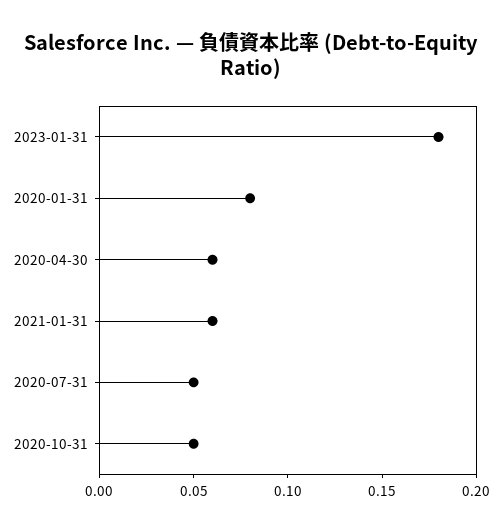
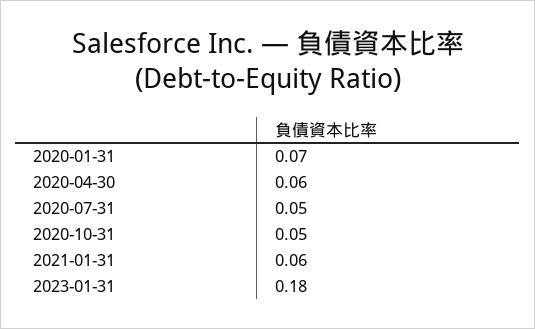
2020-01-31: 0.08 -> 0.07

